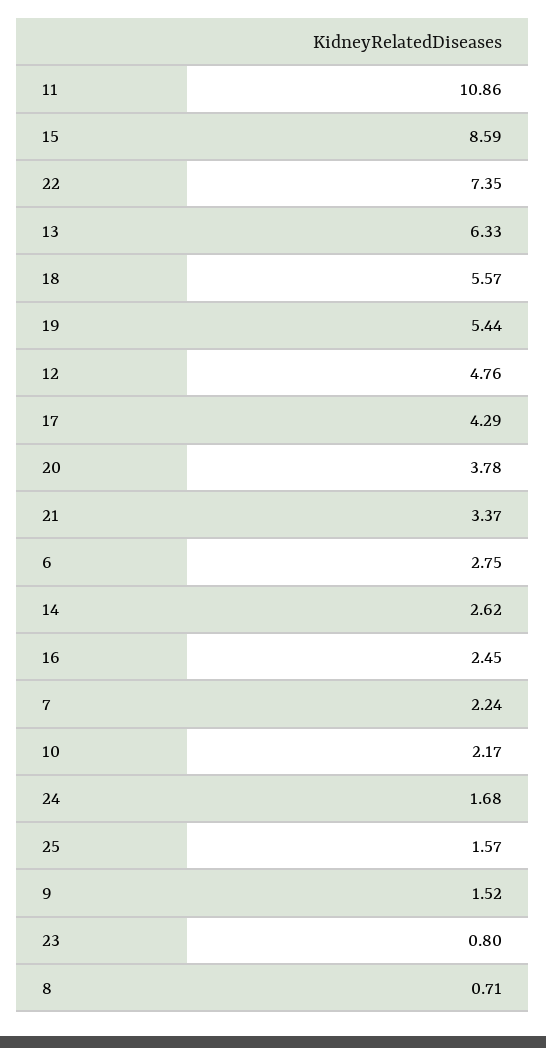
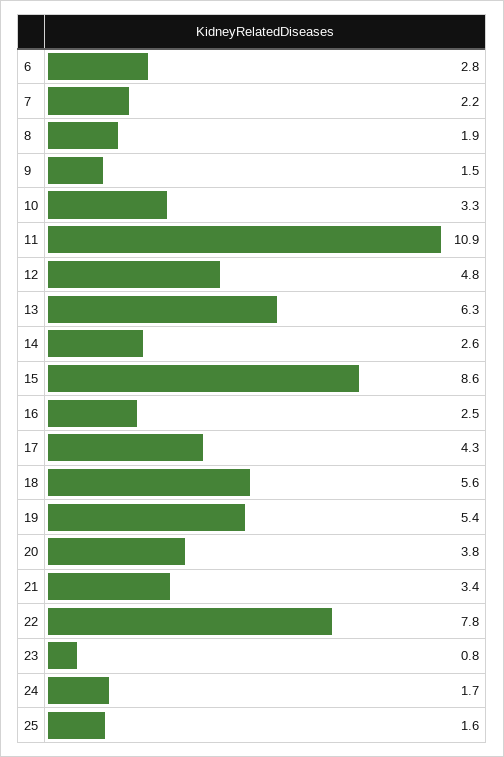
22: 7.35 -> 7.8
10: 2.17 -> 3.3
8: 0.71 -> 1.9

